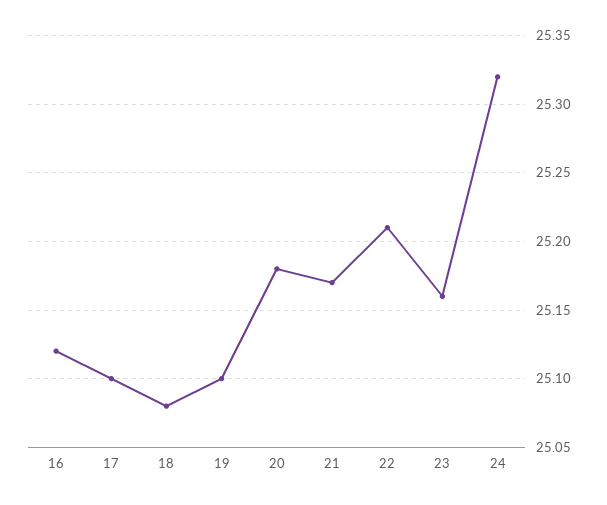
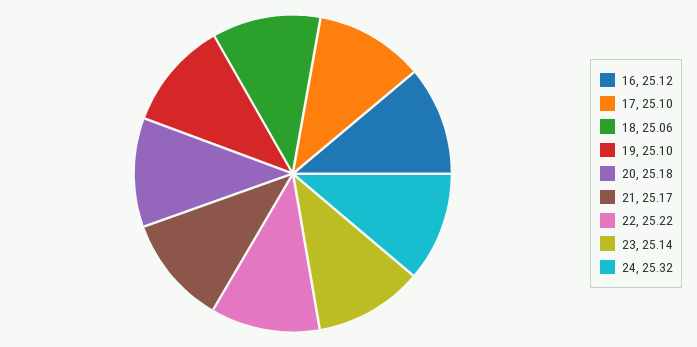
18: 25.08 -> 25.06
22: 25.21 -> 25.22
23: 25.16 -> 25.14

